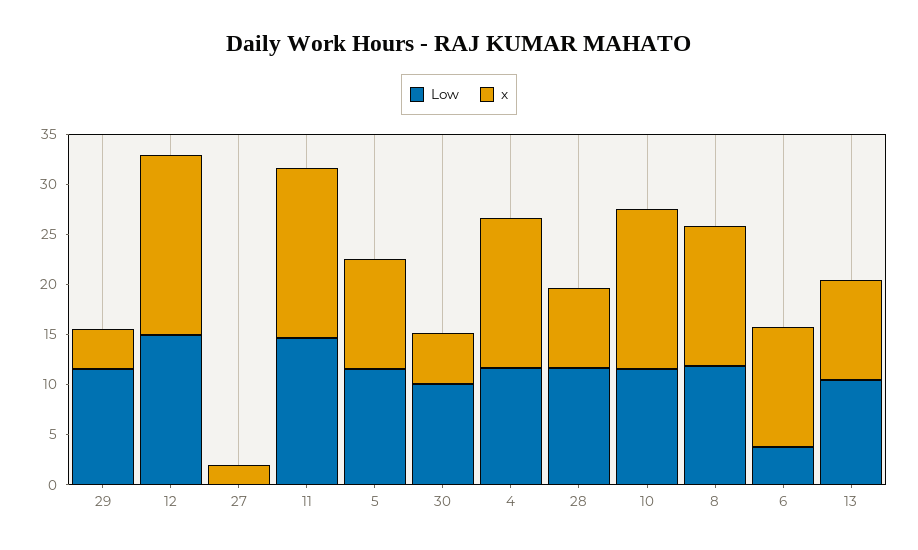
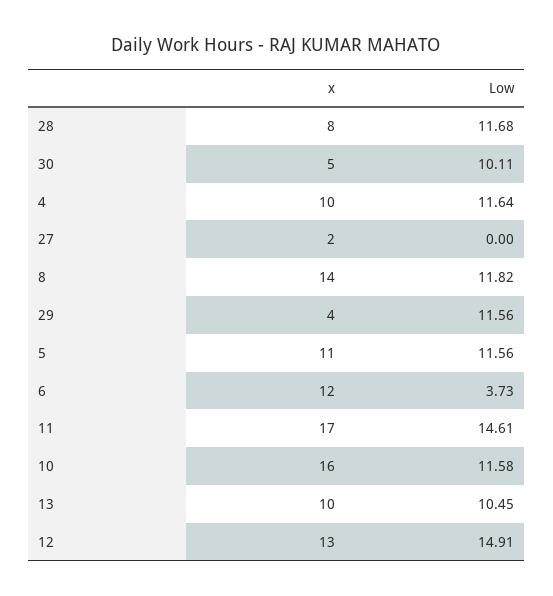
x, 12: 18 -> 13
x, 4: 15 -> 10

